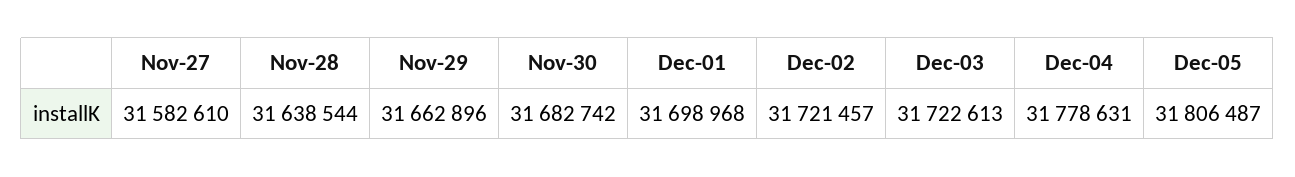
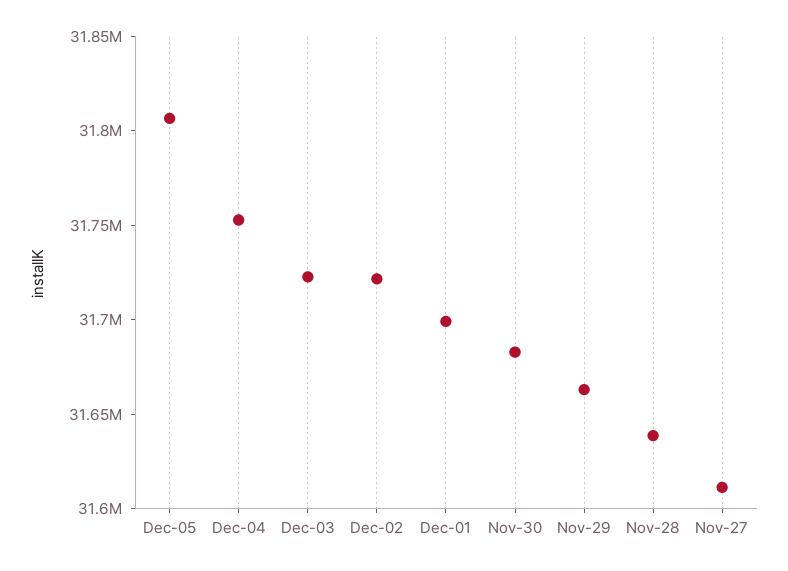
Nov-27: 31582610 -> 31610000
Dec-04: 31778631 -> 31750000

